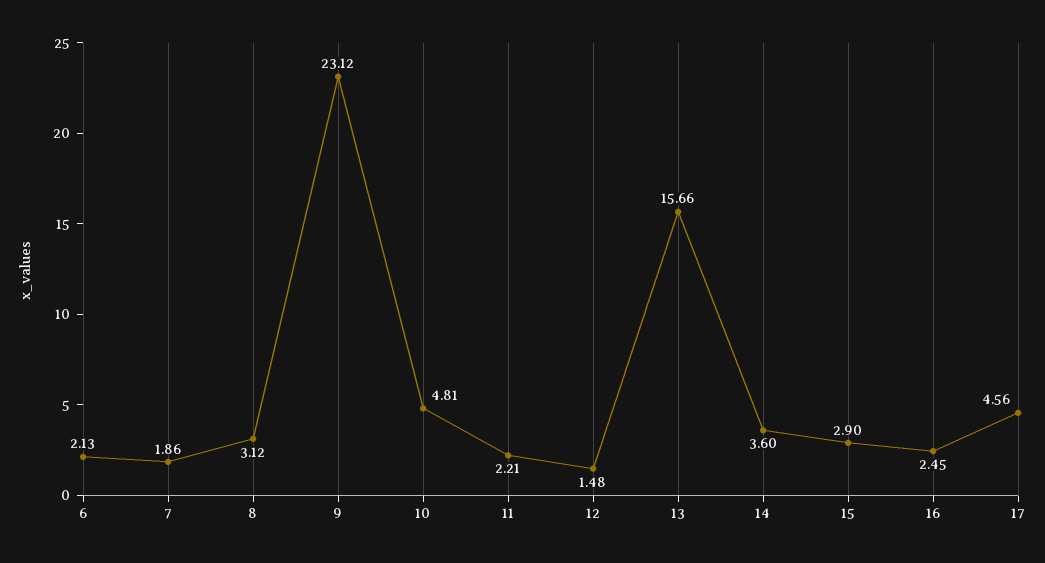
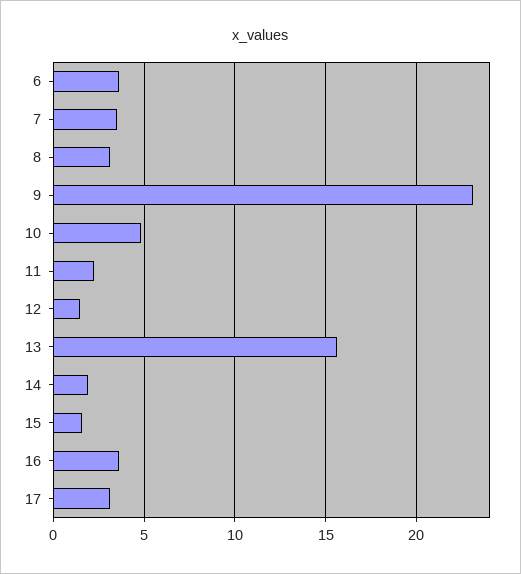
6: 2.13 -> 3.5
7: 1.86 -> 3.5
14: 3.6 -> 2
15: 2.9 -> 1.5
16: 2.45 -> 3.5
17: 4.56 -> 3

